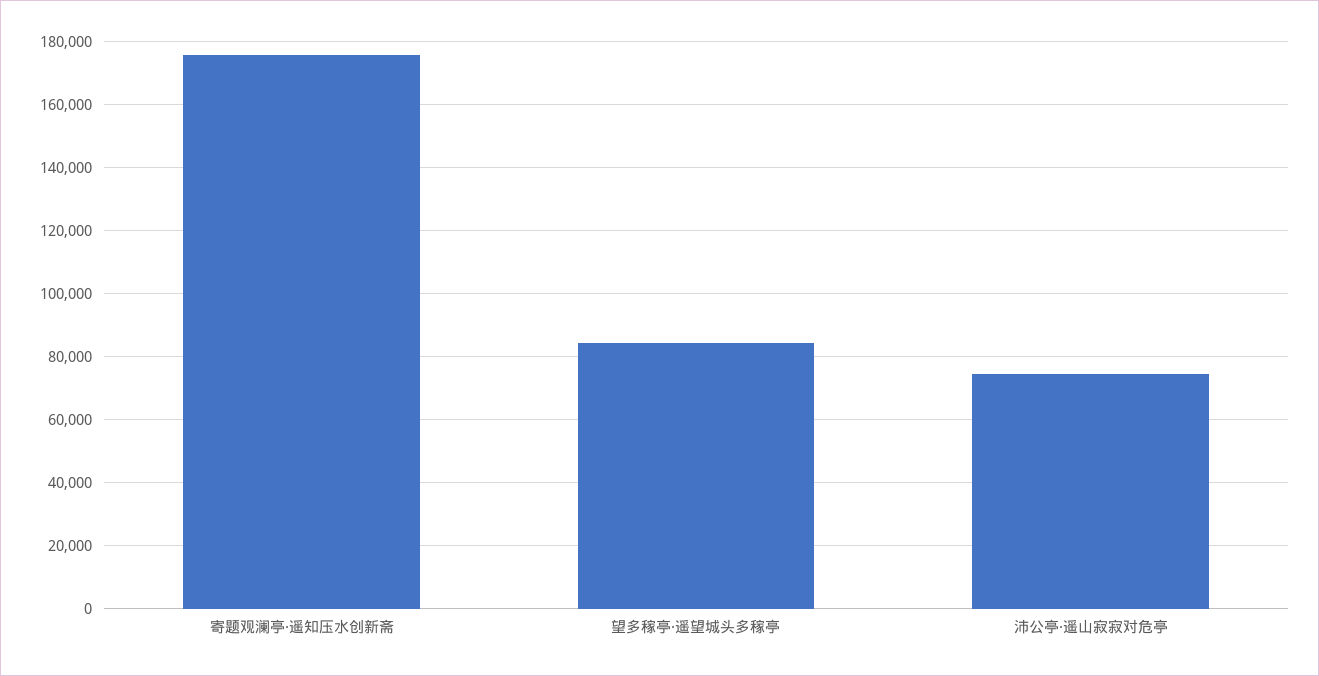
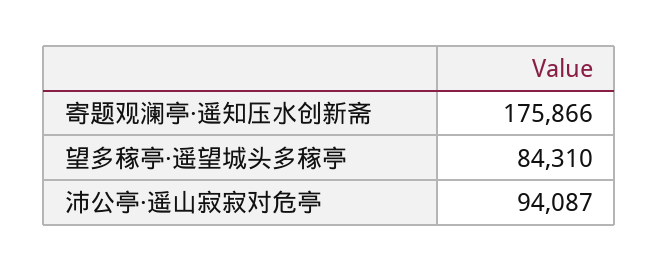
沛公亭·遥山寂寂对危亭: 74000 -> 94087

